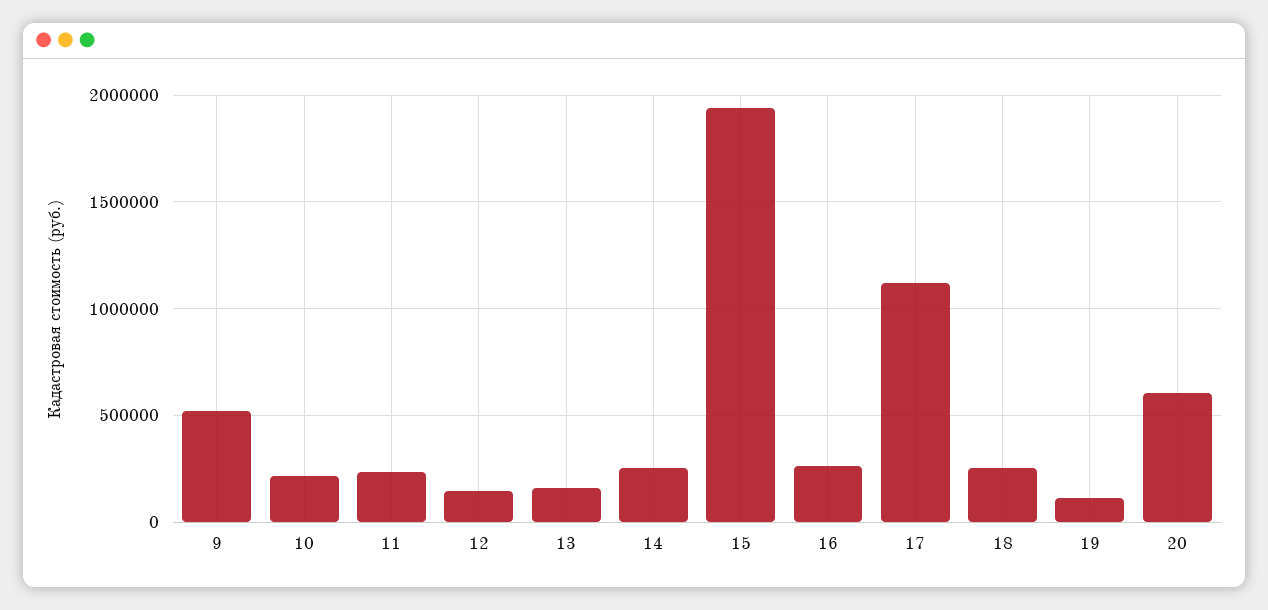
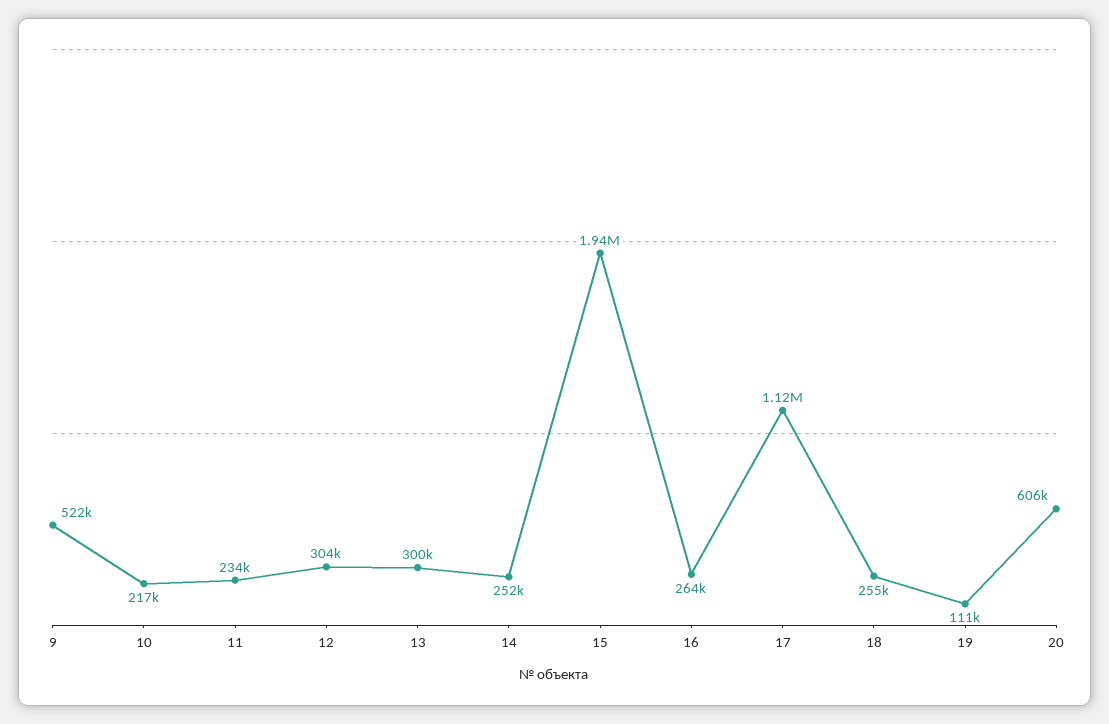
12: 150000 -> 304000
13: 150000 -> 300000

